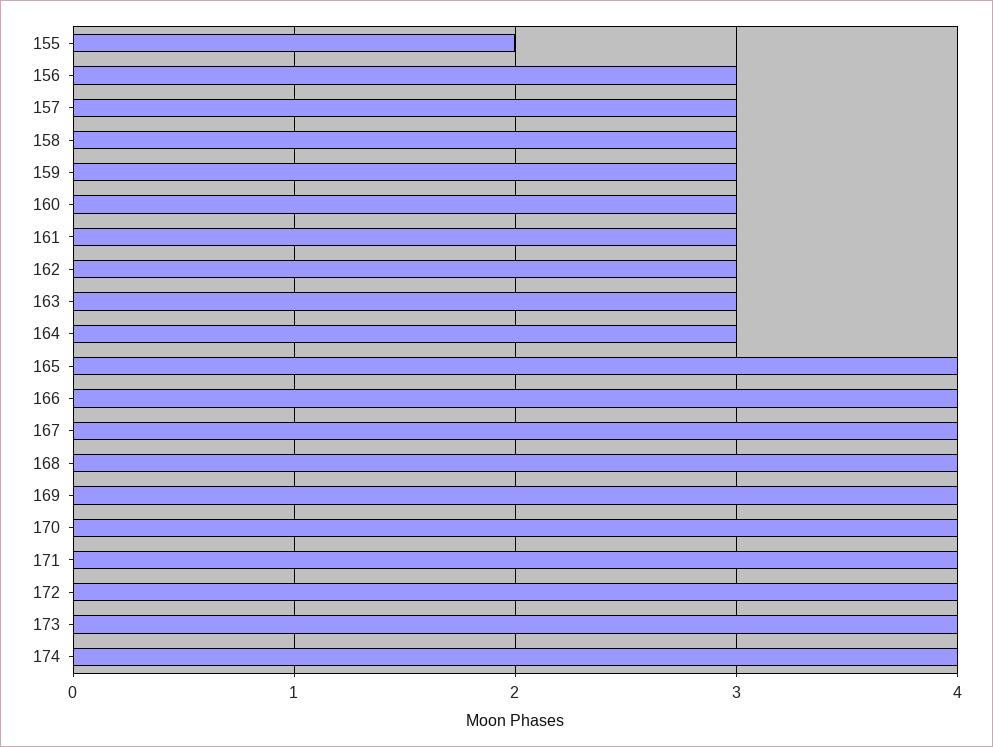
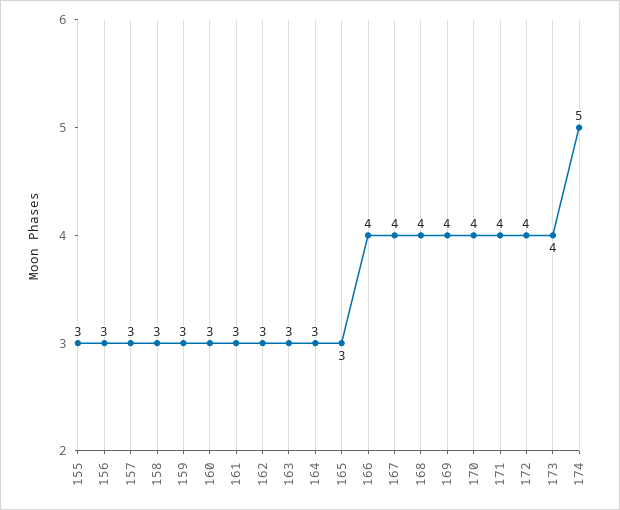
155: 2 -> 3
165: 4 -> 3
174: 4 -> 5

